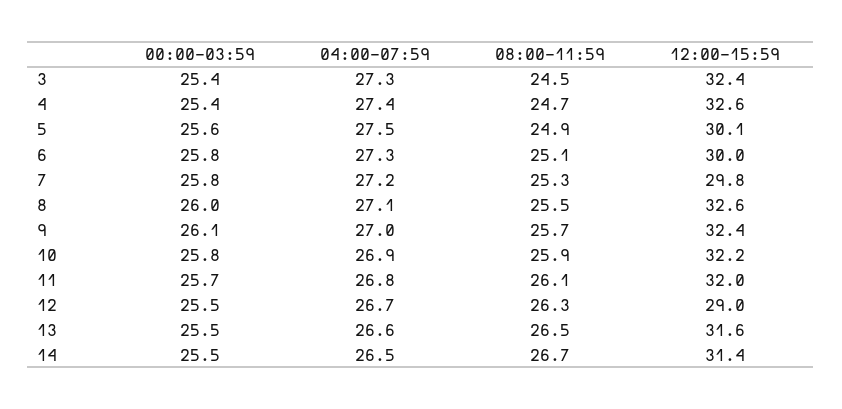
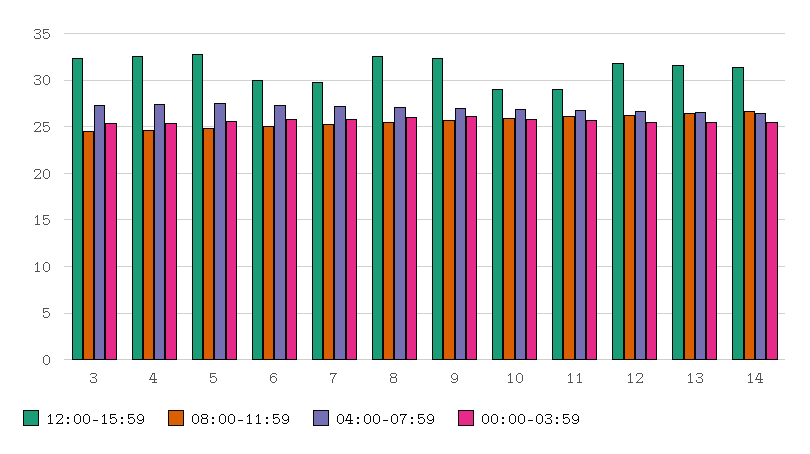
12:00-15:59, 5: 30.1 -> 33
12:00-15:59, 10: 32.2 -> 29
12:00-15:59, 11: 32 -> 29
12:00-15:59, 12: 29 -> 32

